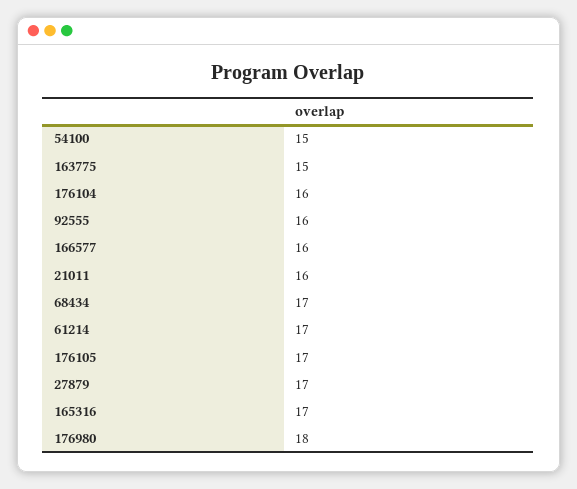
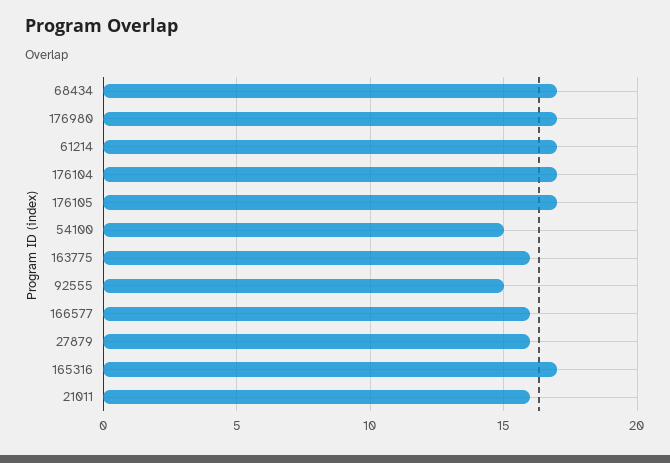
163775: 15 -> 16
176104: 16 -> 17
92555: 16 -> 15
27879: 17 -> 16
176980: 18 -> 17

